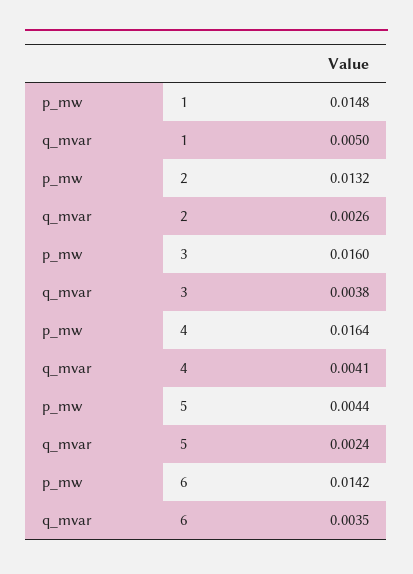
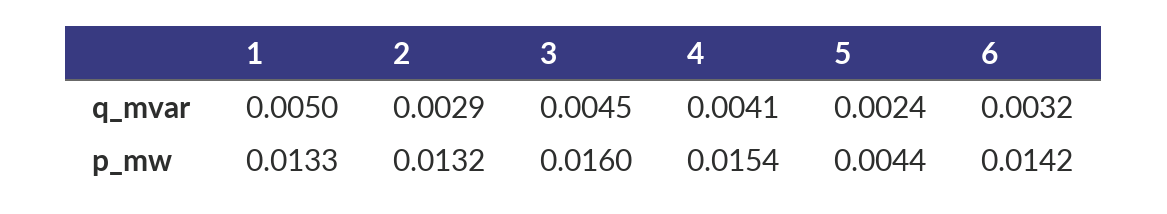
p_mw, 1: 0.0148 -> 0.0133
q_mvar, 2: 0.0026 -> 0.0029
q_mvar, 3: 0.0038 -> 0.0045
p_mw, 4: 0.0164 -> 0.0154
q_mvar, 6: 0.0035 -> 0.0032

